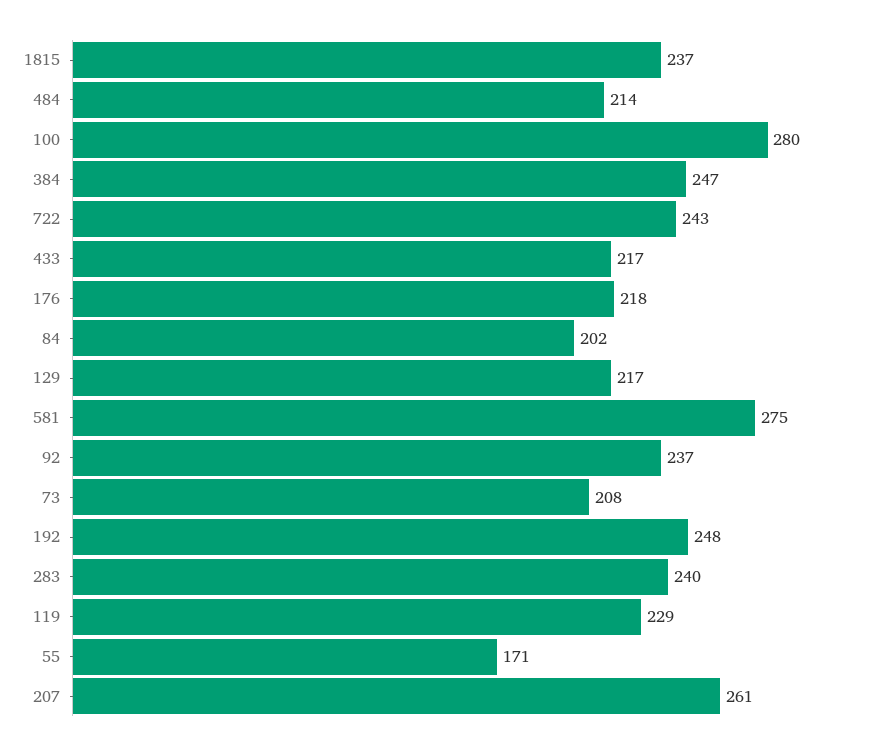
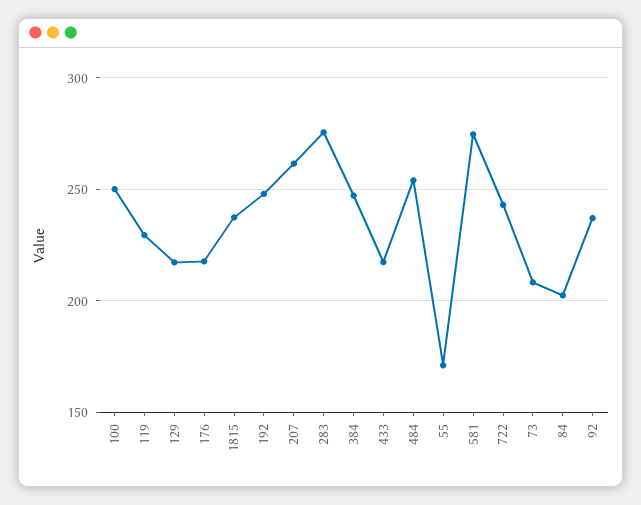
484: 214 -> 255
100: 280 -> 250
283: 240 -> 275

